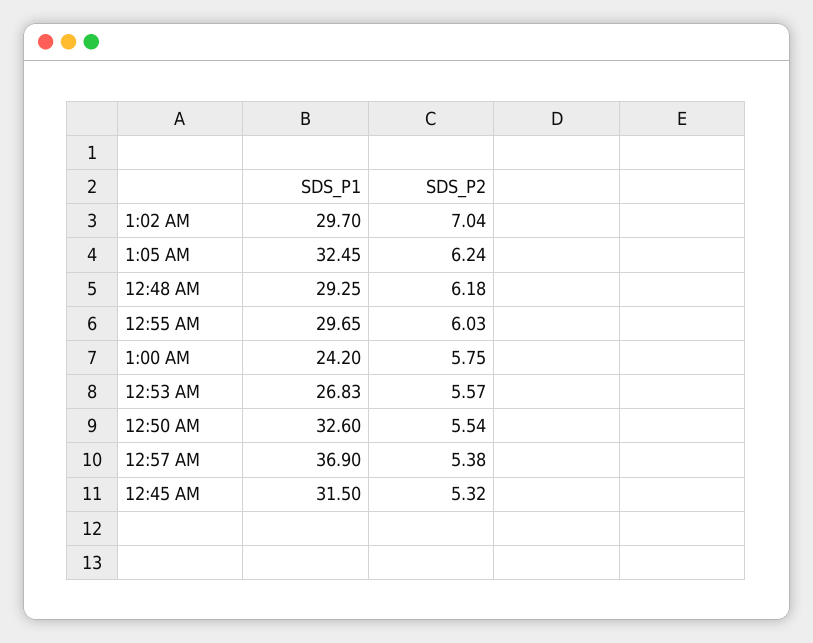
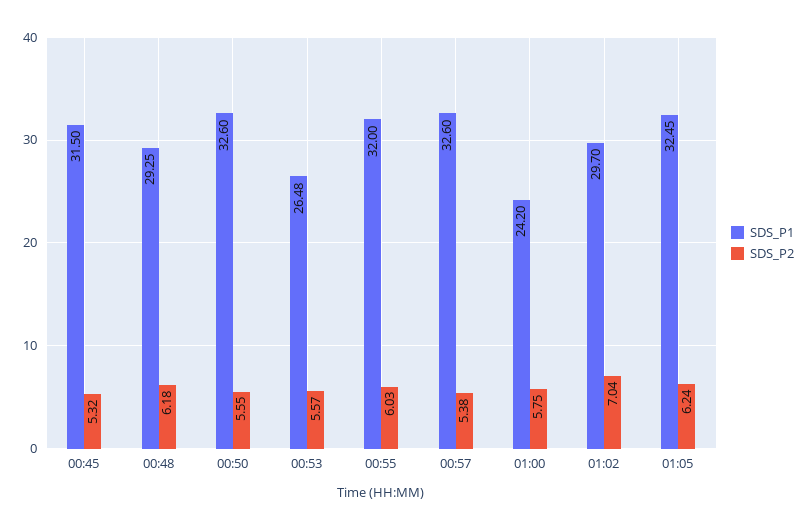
SDS_P1, 12:55 AM: 29.65 -> 32
SDS_P1, 12:53 AM: 26.83 -> 26.48
SDS_P2, 12:50 AM: 5.54 -> 5.55
SDS_P1, 12:57 AM: 36.9 -> 32.6

